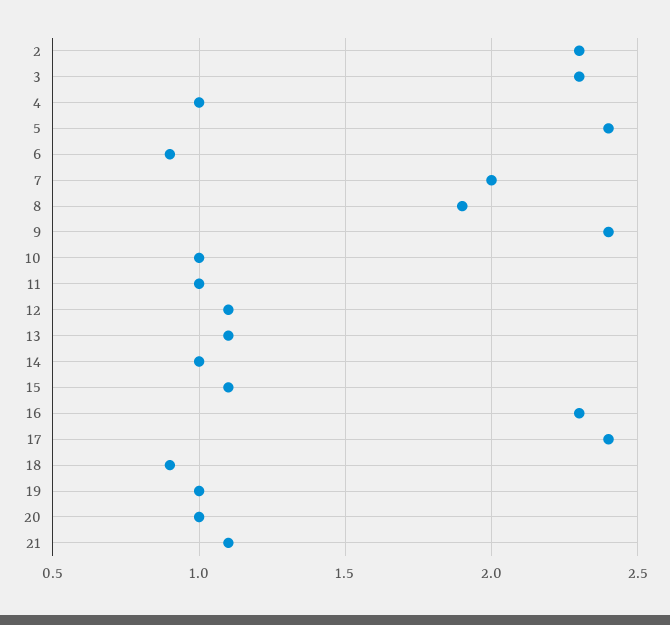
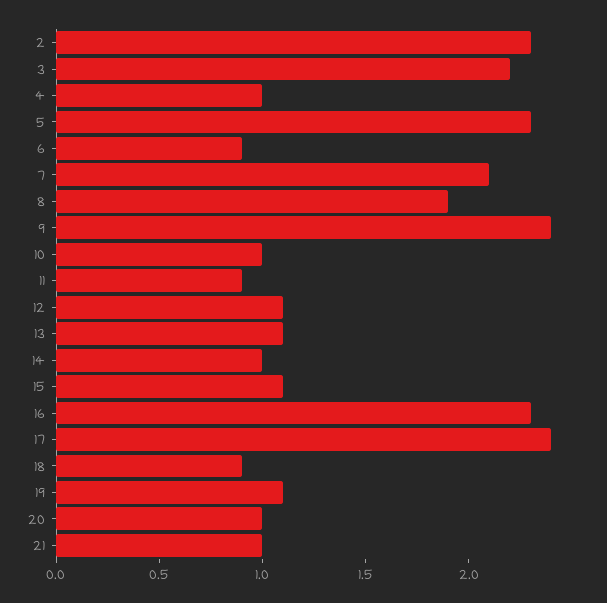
3: 2.3 -> 2.2
5: 2.4 -> 2.3
7: 2 -> 2.1
11: 1 -> 0.9
19: 1 -> 1.1
21: 1.1 -> 1

